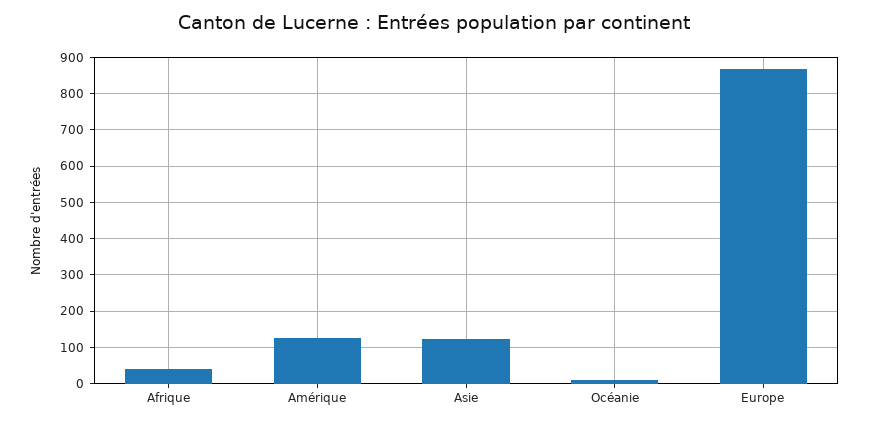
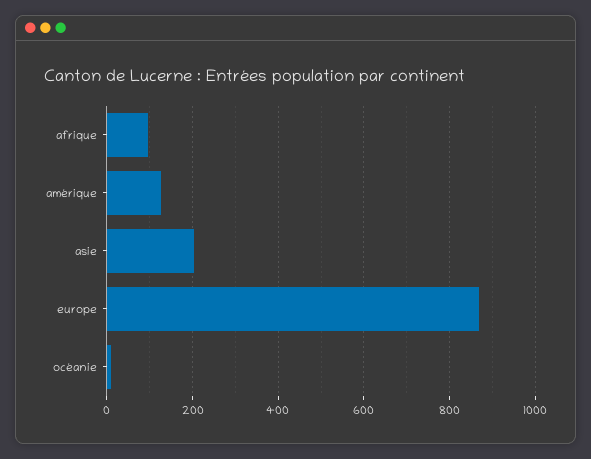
Afrique: 40 -> 100
Asie: 120 -> 200

